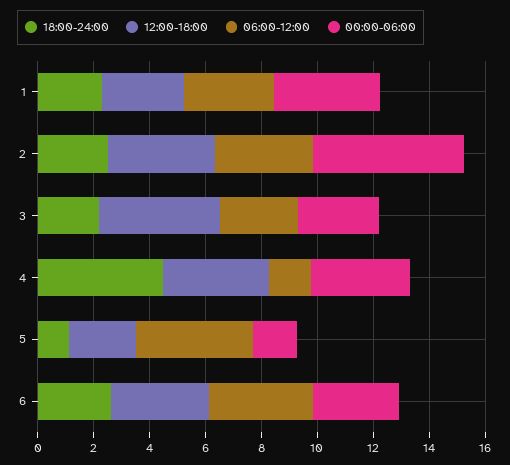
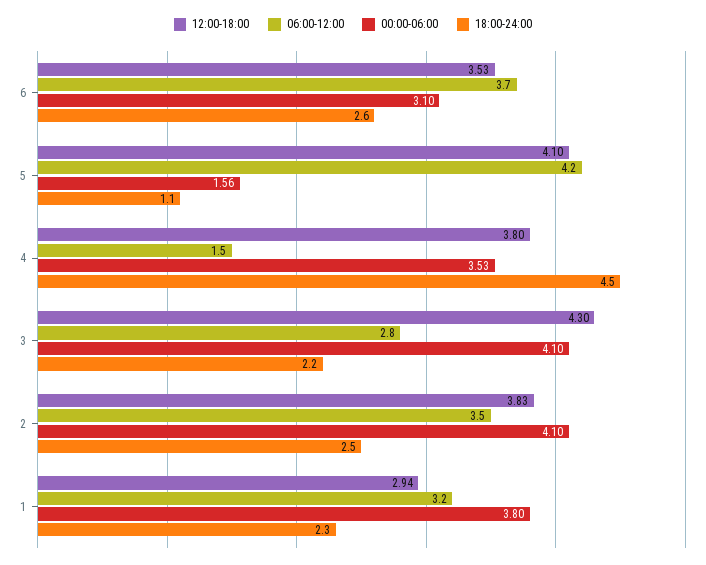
00:00-06:00, 2: 5.5 -> 4.1
00:00-06:00, 3: 3 -> 4.1
12:00-18:00, 5: 2.5 -> 4.1

